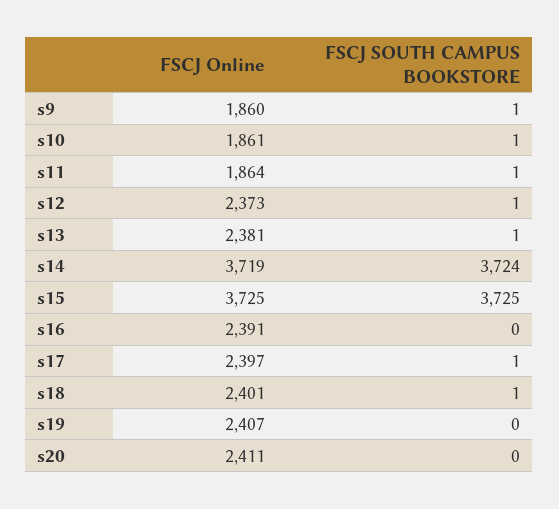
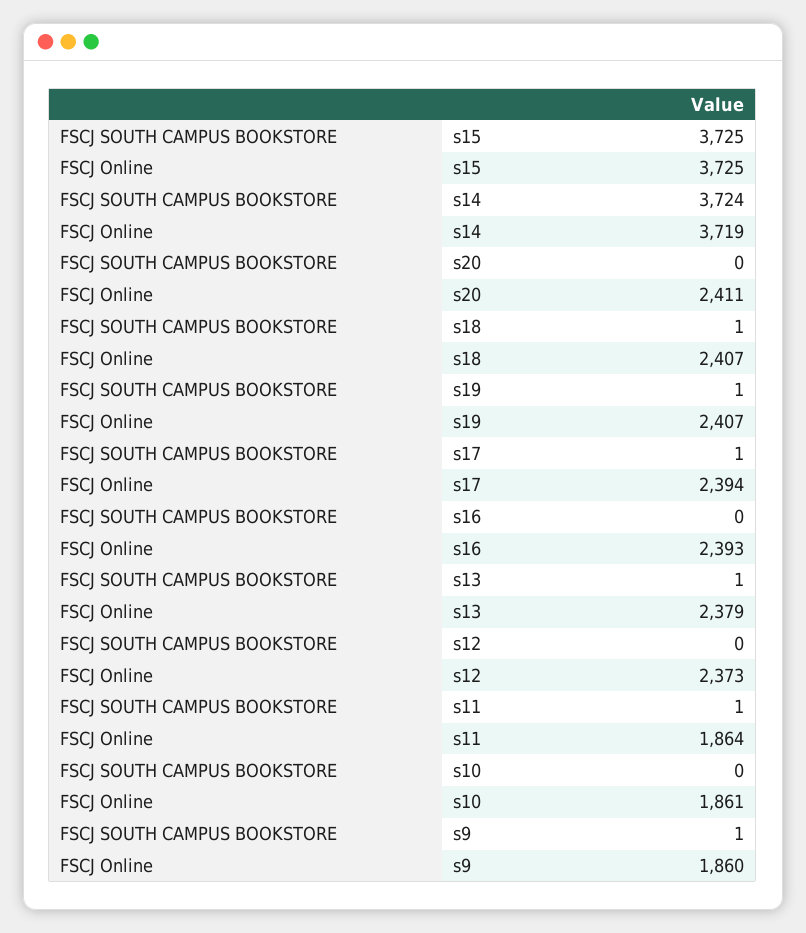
FSCJ SOUTH CAMPUS BOOKSTORE, s10: 1 -> 0
FSCJ SOUTH CAMPUS BOOKSTORE, s12: 1 -> 0
FSCJ Online, s13: 2381 -> 2379
FSCJ Online, s16: 2391 -> 2393
FSCJ Online, s17: 2397 -> 2394
FSCJ Online, s18: 2401 -> 2407
FSCJ SOUTH CAMPUS BOOKSTORE, s19: 0 -> 1

